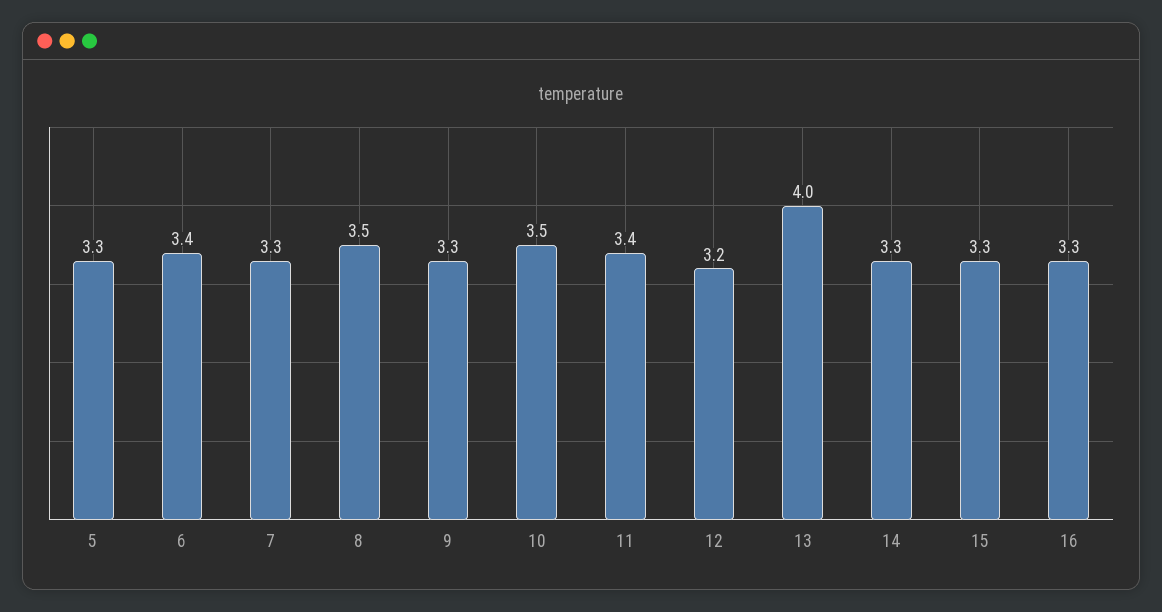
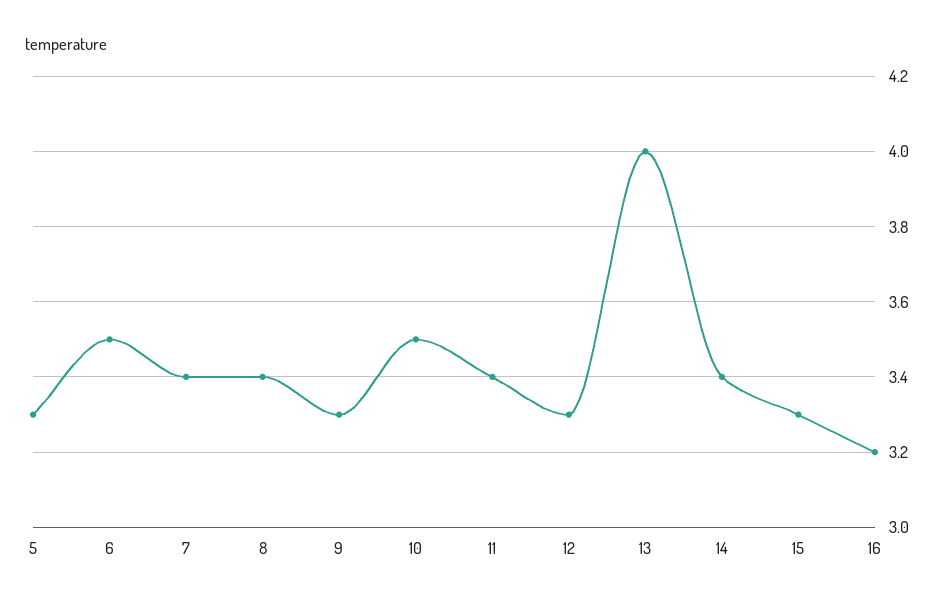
6: 3.4 -> 3.5
7: 3.3 -> 3.4
8: 3.5 -> 3.4
12: 3.2 -> 3.3
14: 3.3 -> 3.4
16: 3.3 -> 3.2

